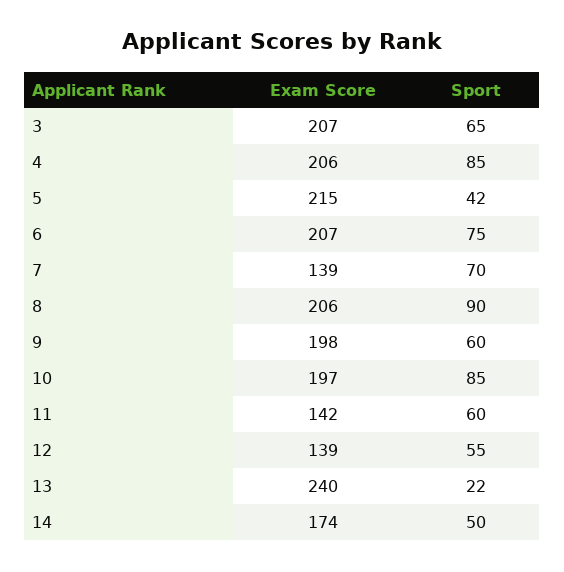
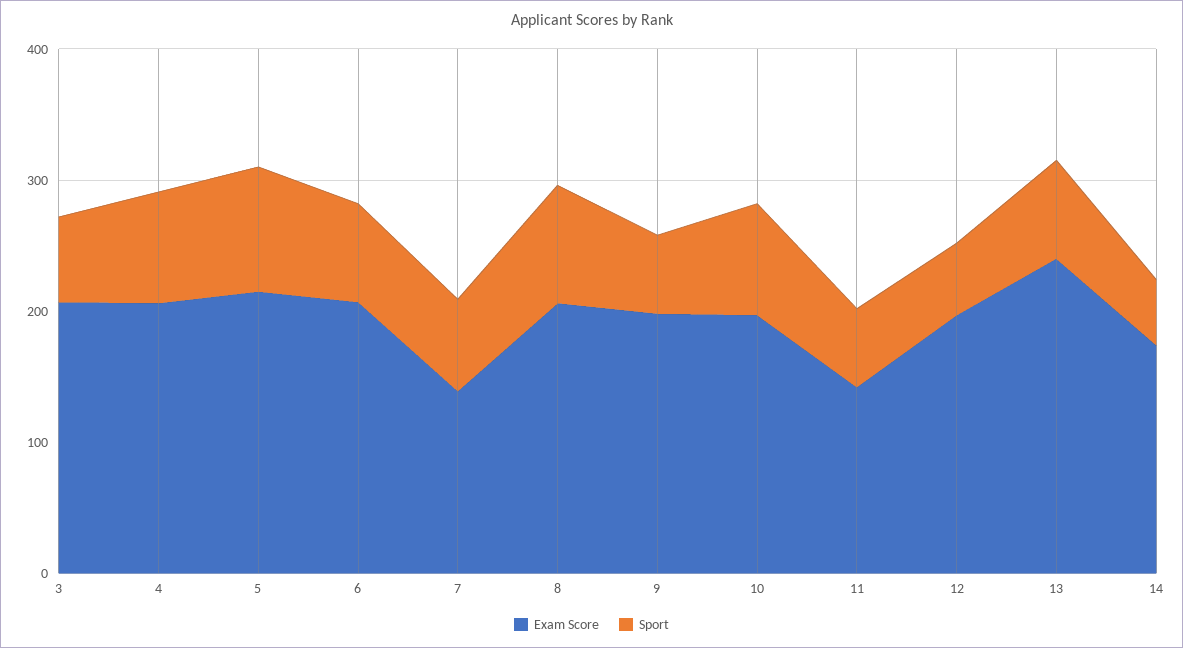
Sport, 5: 42 -> 100
Exam Score, 12: 139 -> 200
Sport, 13: 22 -> 80

